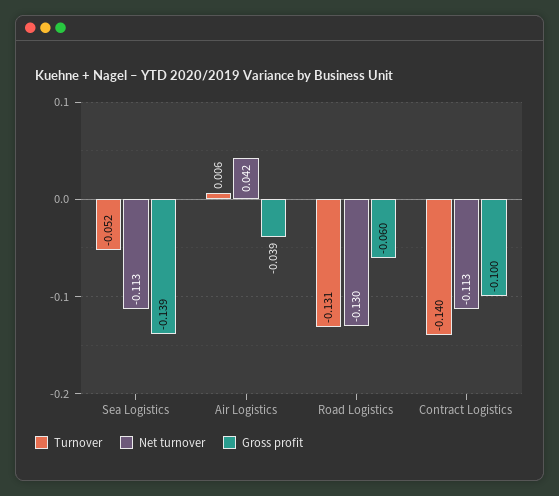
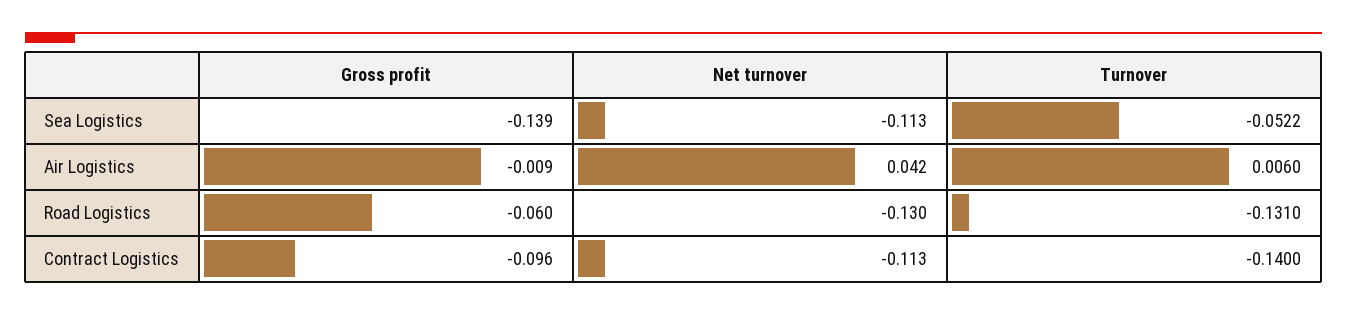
Gross profit, Air Logistics: -0.039 -> -0.009
Gross profit, Contract Logistics: -0.1 -> -0.096

